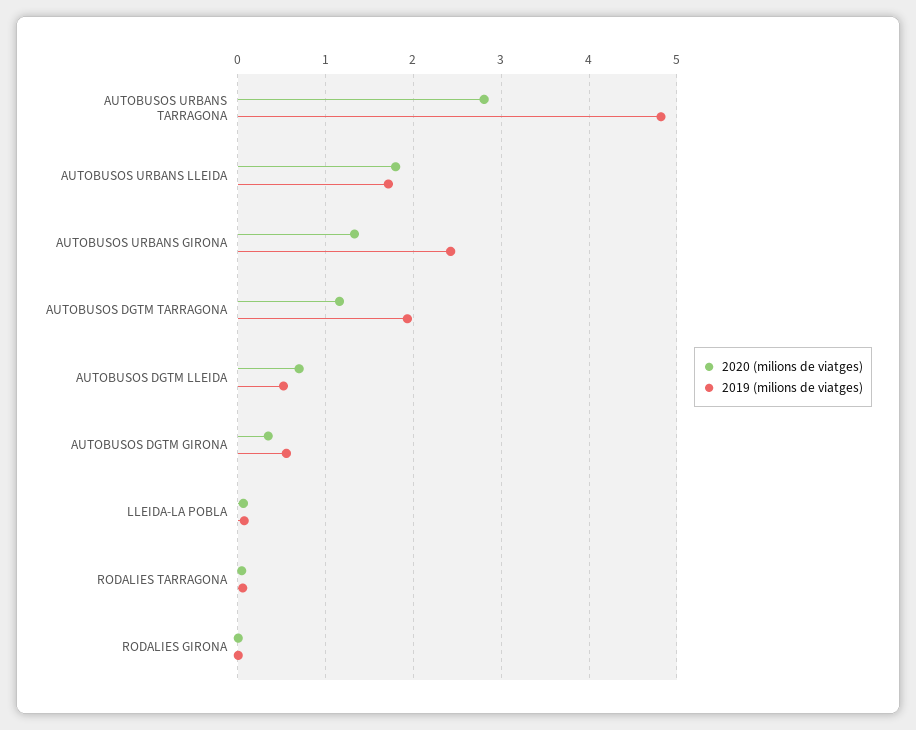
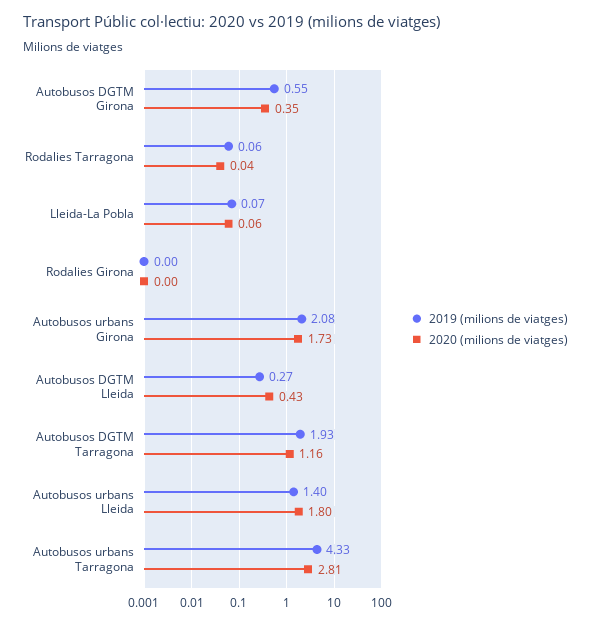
2019 (milions de viatges), AUTOBUSOS URBANS TARRAGONA: 4.8 -> 4.33
2019 (milions de viatges), AUTOBUSOS URBANS LLEIDA: 1.7 -> 1.4
2020 (milions de viatges), AUTOBUSOS URBANS GIRONA: 1.3 -> 1.73
2019 (milions de viatges), AUTOBUSOS URBANS GIRONA: 2.4 -> 2.08
2020 (milions de viatges), AUTOBUSOS DGTM LLEIDA: 0.7 -> 0.43
2019 (milions de viatges), AUTOBUSOS DGTM LLEIDA: 0.5 -> 0.27

